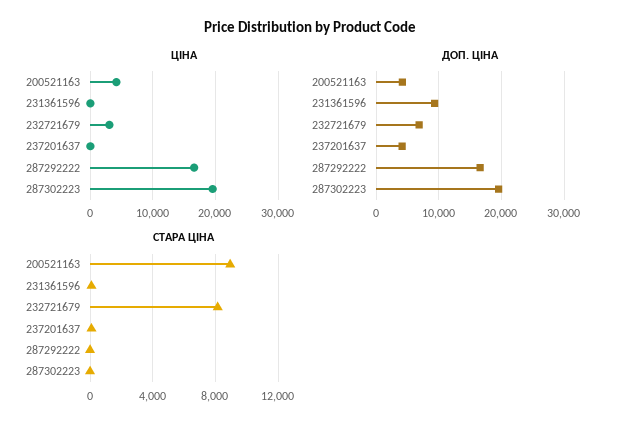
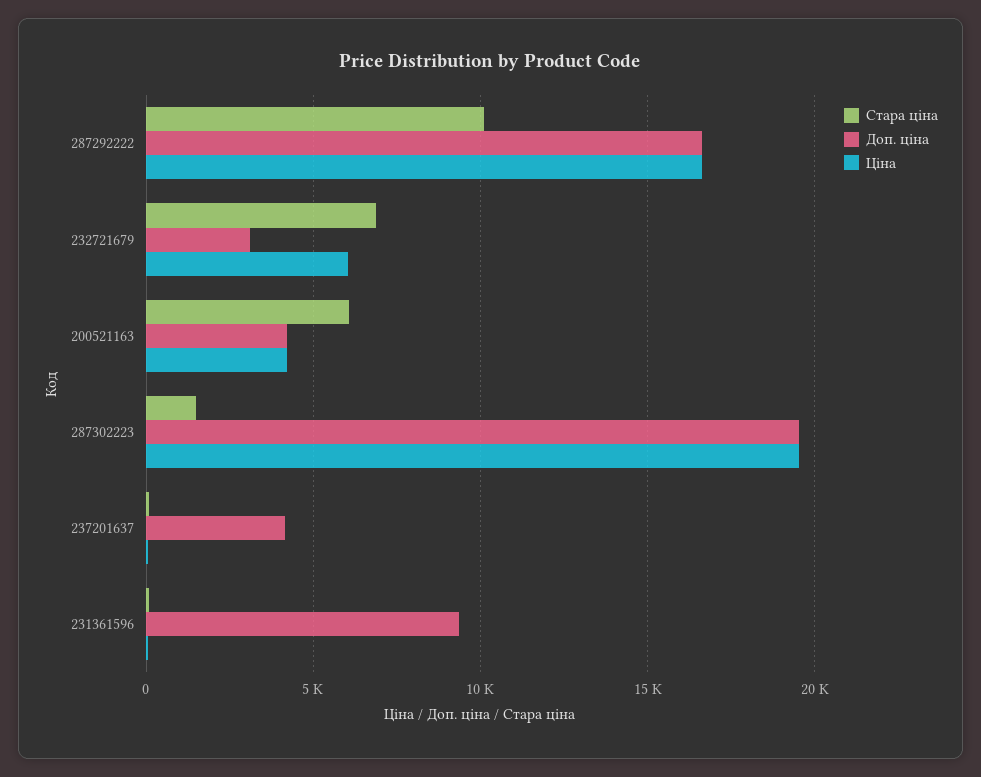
ЦІНА, 232721679: 3000 -> 6000
ДОП. ЦІНА, 232721679: 7000 -> 3000
СТАРА ЦІНА, 200521163: 9000 -> 6000
СТАРА ЦІНА, 232721679: 8000 -> 7000
СТАРА ЦІНА, 287292222: 0 -> 10000
СТАРА ЦІНА, 287302223: 0 -> 1500

